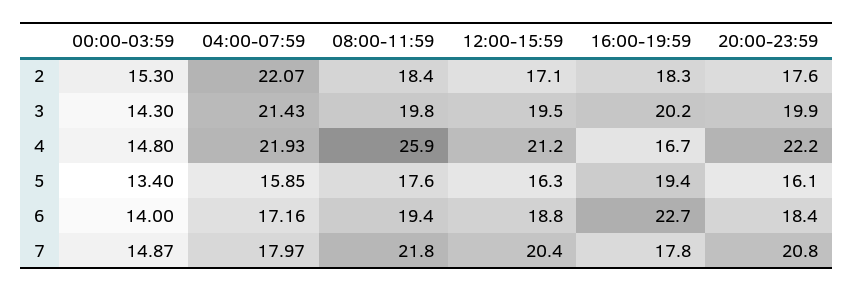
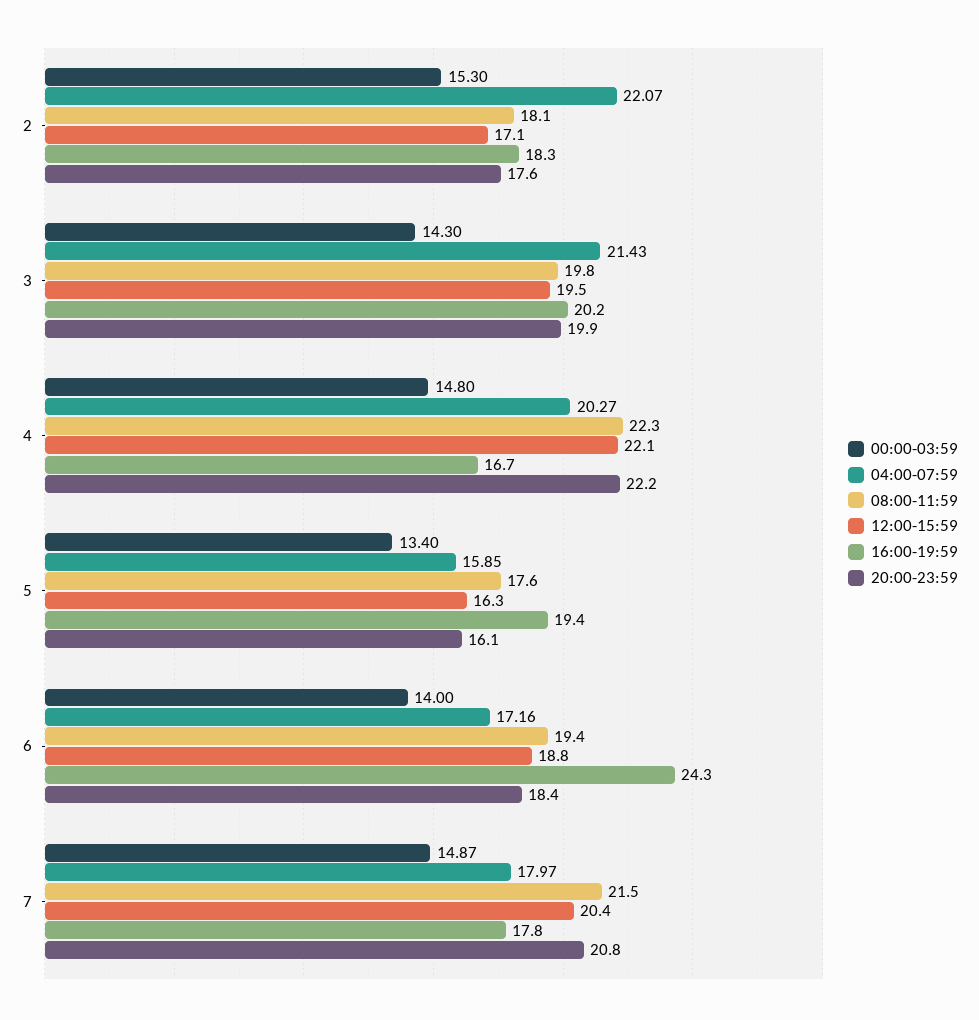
08:00-11:59, 2: 18.4 -> 18.1
04:00-07:59, 4: 21.93 -> 20.27
08:00-11:59, 4: 25.9 -> 22.3
12:00-15:59, 4: 21.2 -> 22.1
16:00-19:59, 6: 22.7 -> 24.3
08:00-11:59, 7: 21.8 -> 21.5

